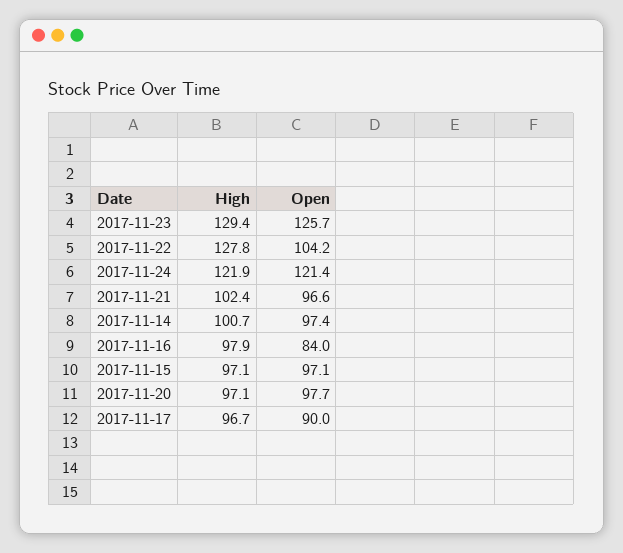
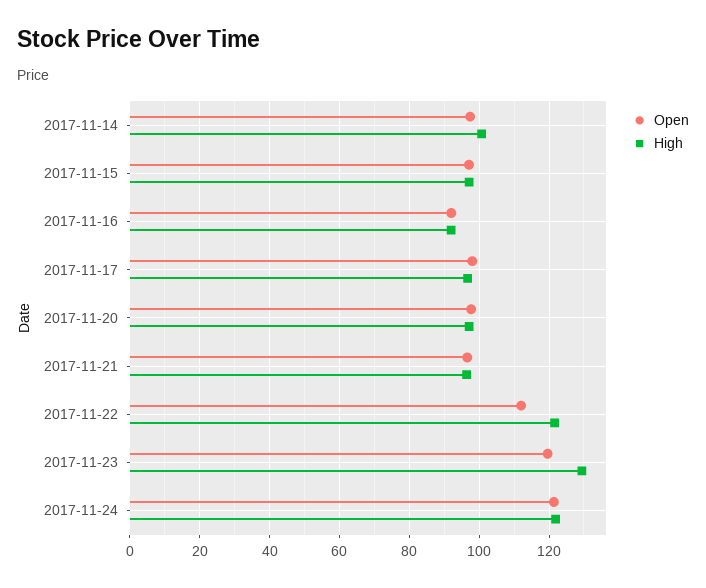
Open, 2017-11-23: 125.7 -> 120
High, 2017-11-22: 127.8 -> 122
Open, 2017-11-22: 104.2 -> 112
High, 2017-11-21: 102.4 -> 96
High, 2017-11-16: 97.9 -> 92
Open, 2017-11-16: 84 -> 92
Open, 2017-11-17: 90 -> 98

